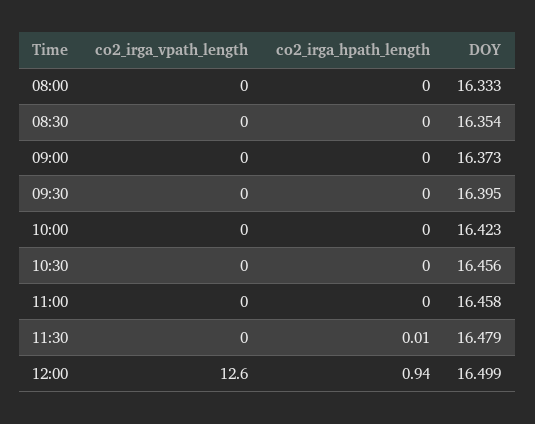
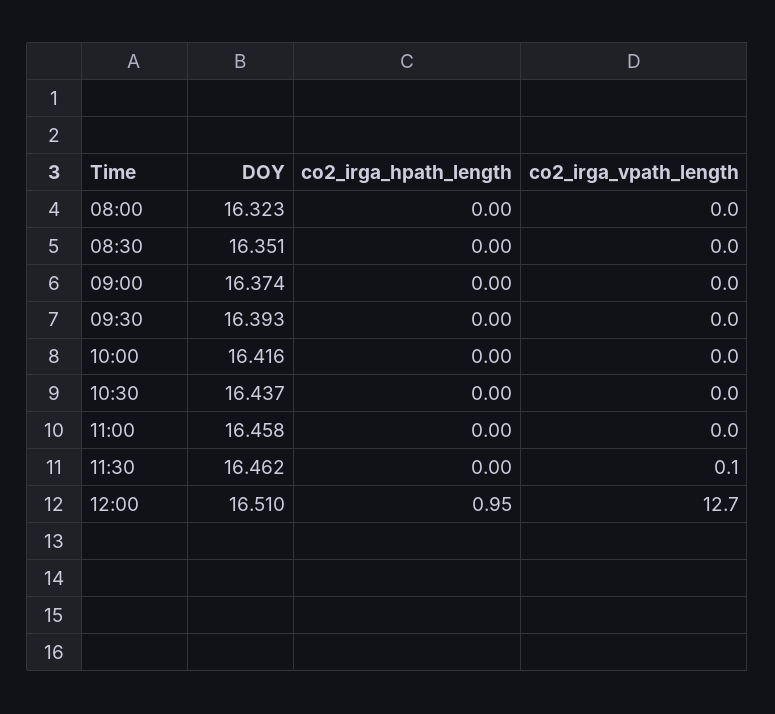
DOY, 08:00: 16.333 -> 16.323
DOY, 08:30: 16.354 -> 16.351
DOY, 09:00: 16.373 -> 16.374
DOY, 09:30: 16.395 -> 16.393
DOY, 10:00: 16.423 -> 16.416
DOY, 10:30: 16.456 -> 16.437
co2_irga_vpath_length, 11:30: 0 -> 0.1
co2_irga_hpath_length, 11:30: 0.01 -> 0
DOY, 11:30: 16.479 -> 16.462
co2_irga_vpath_length, 12:00: 12.6 -> 12.7
co2_irga_hpath_length, 12:00: 0.94 -> 0.95
DOY, 12:00: 16.499 -> 16.51

